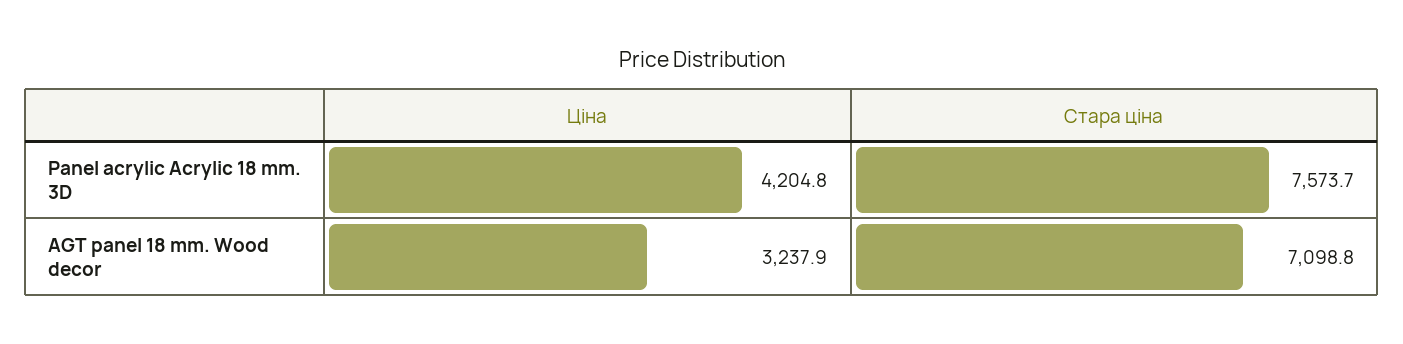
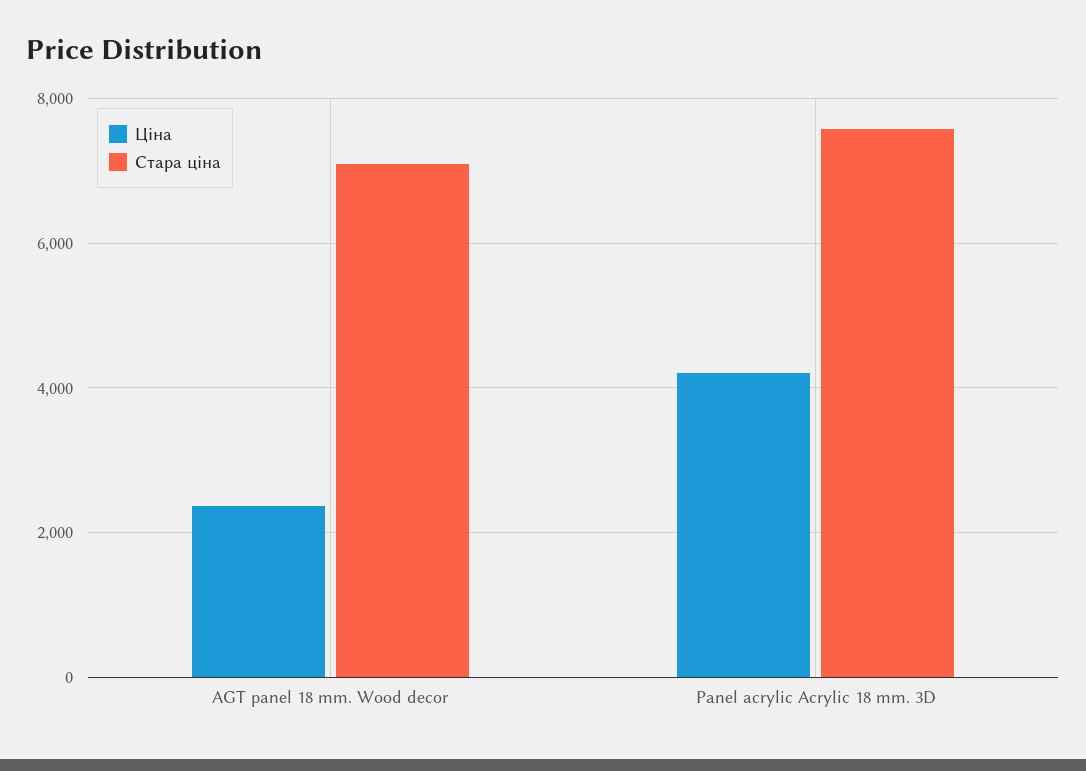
Ціна, AGT panel 18 mm. Wood decor: 3237.9 -> 2400

